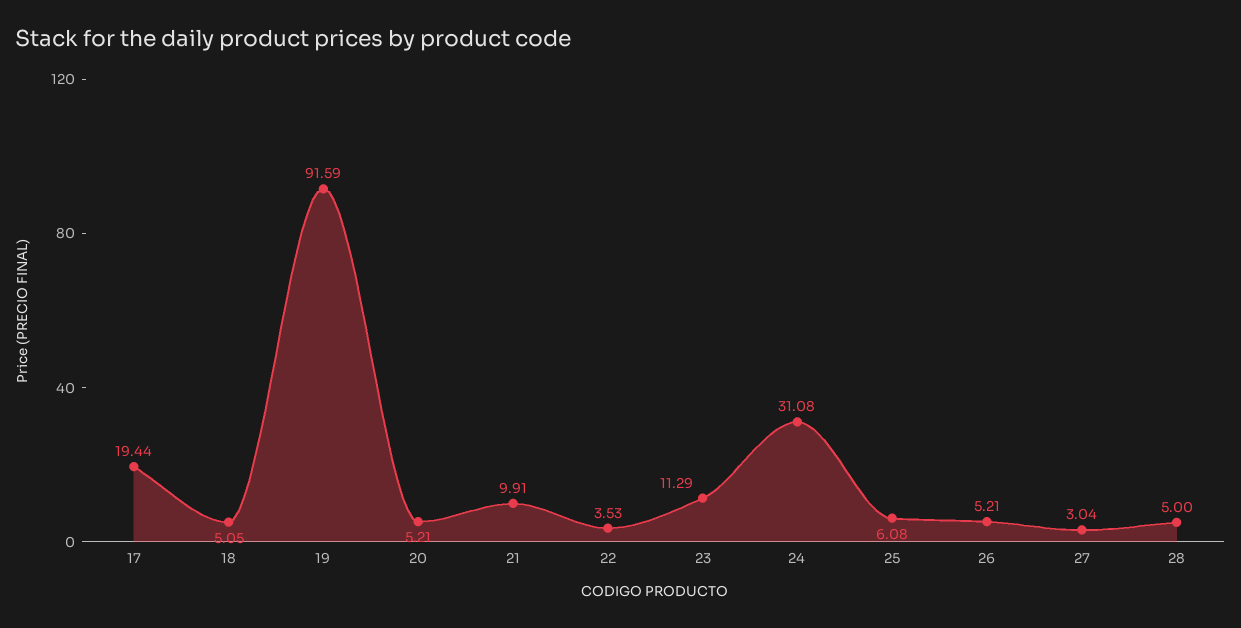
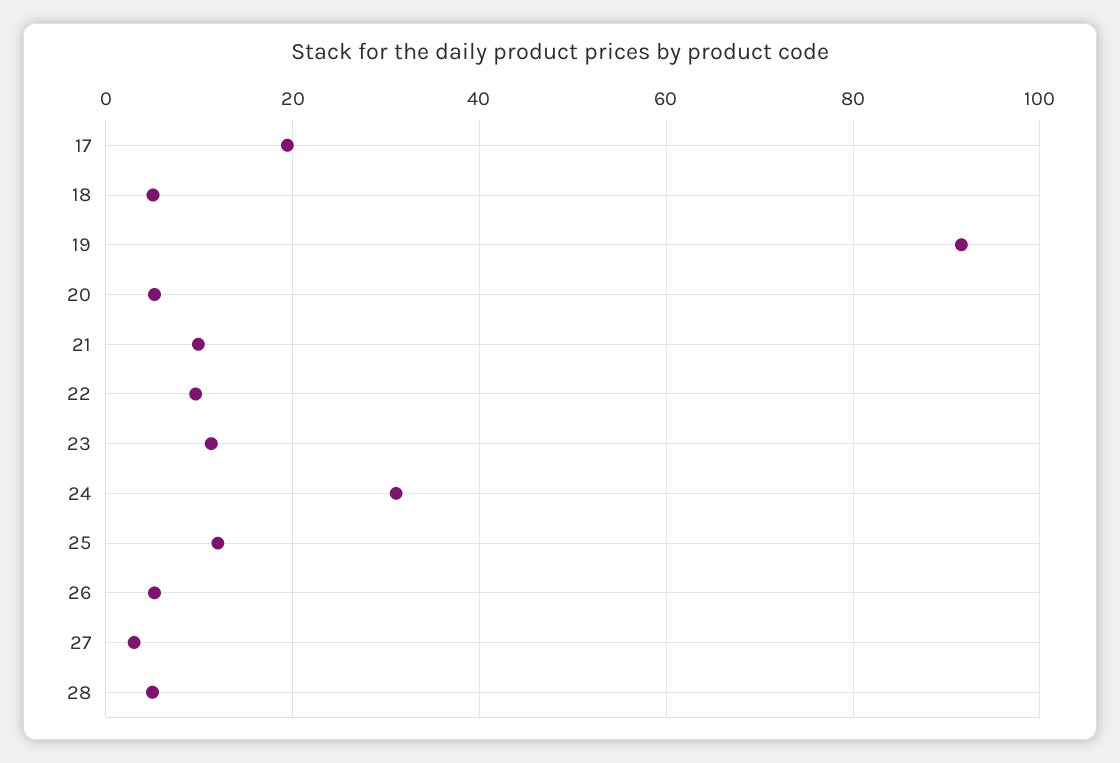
22: 3.53 -> 10
25: 6.08 -> 12

